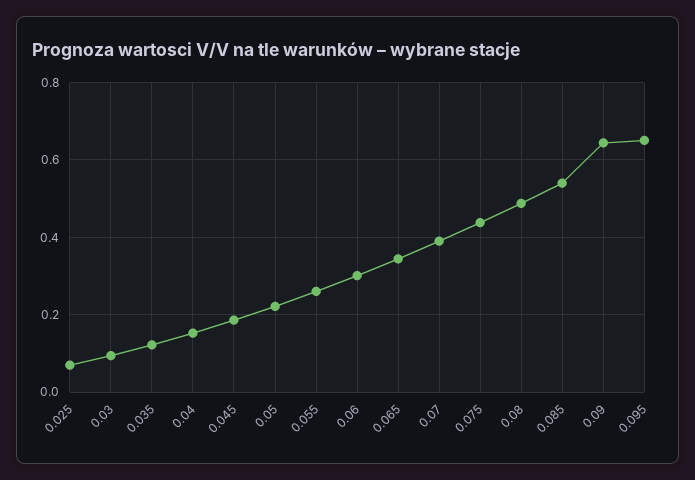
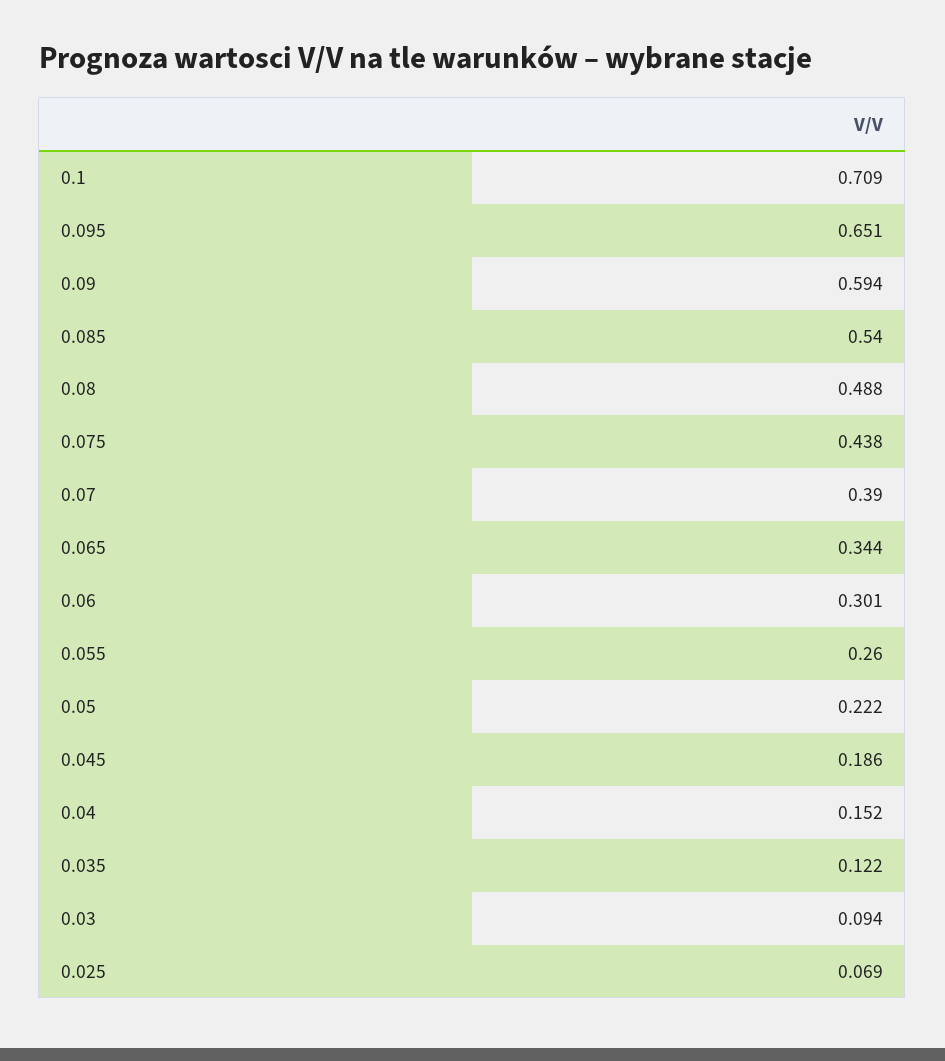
0.09: 0.64 -> 0.594
0.1: none -> 0.709

